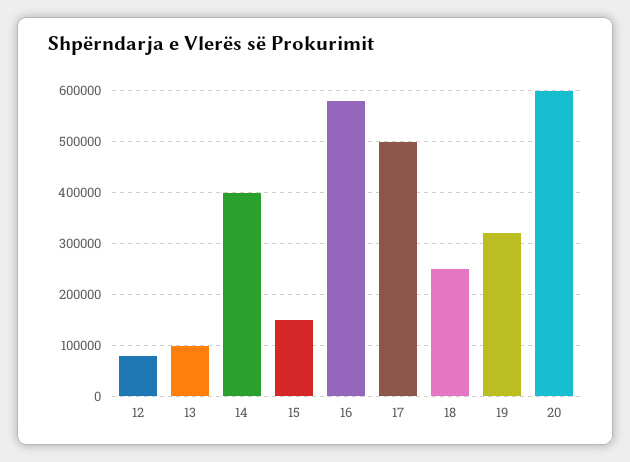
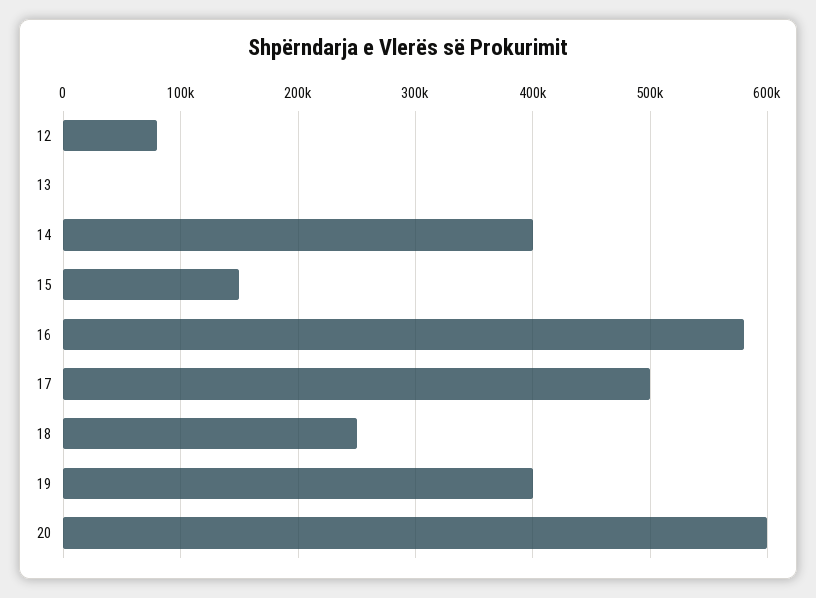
13: 100000 -> 0
19: 320000 -> 400000

